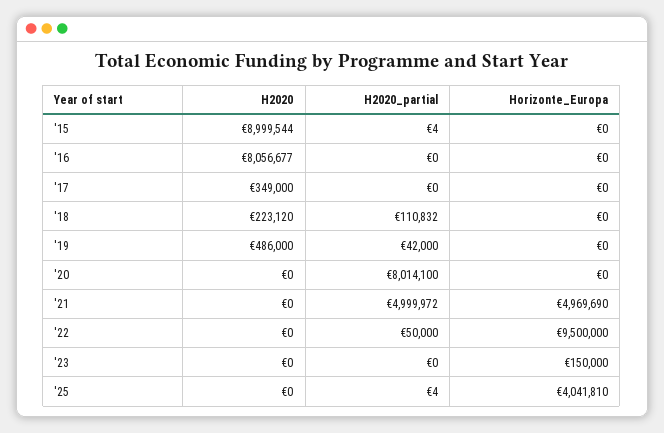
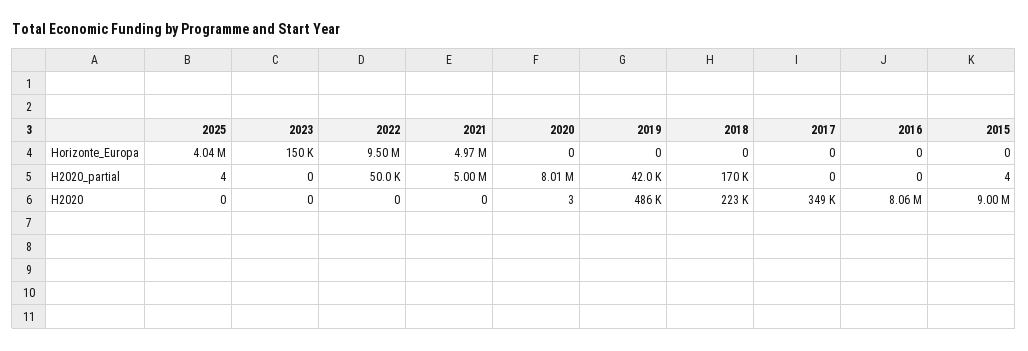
H2020_partial, '18: 110832 -> 170000
H2020, '20: 0 -> 3

